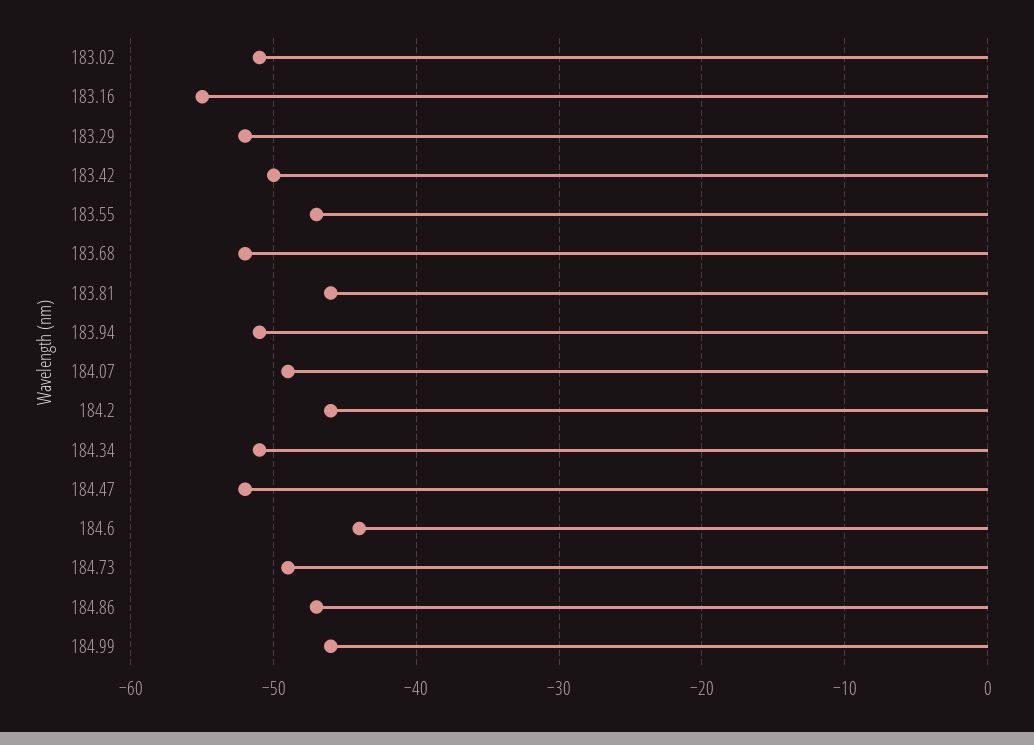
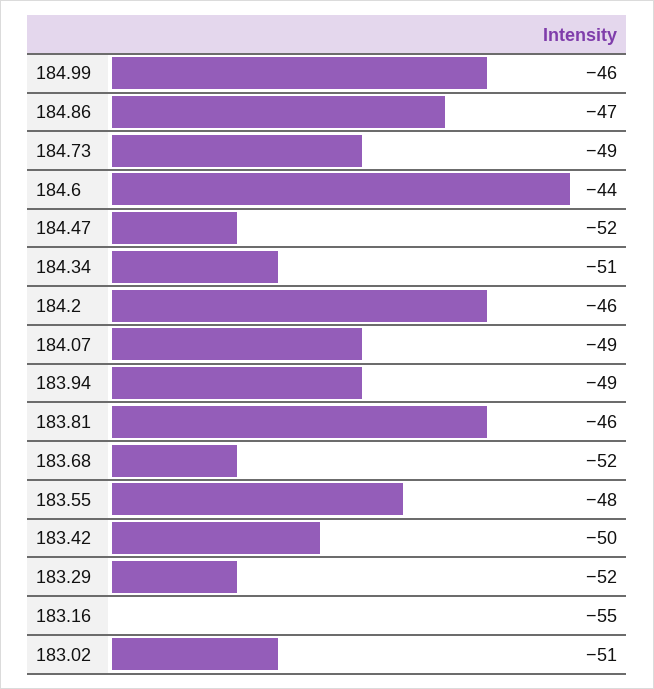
183.55: -47 -> -48
183.94: -51 -> -49

